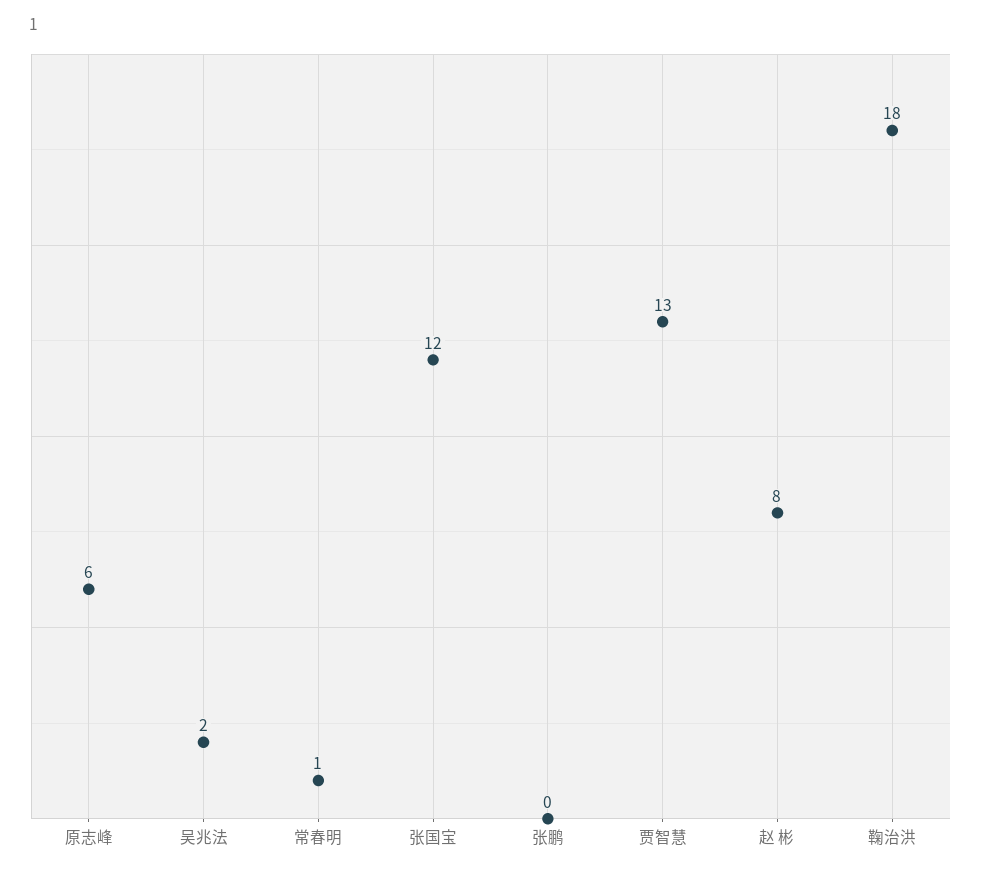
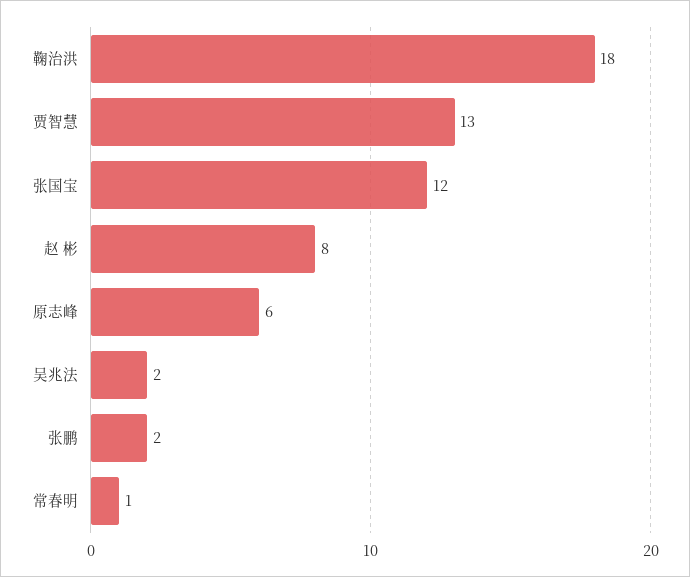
张鹏: 0 -> 2

